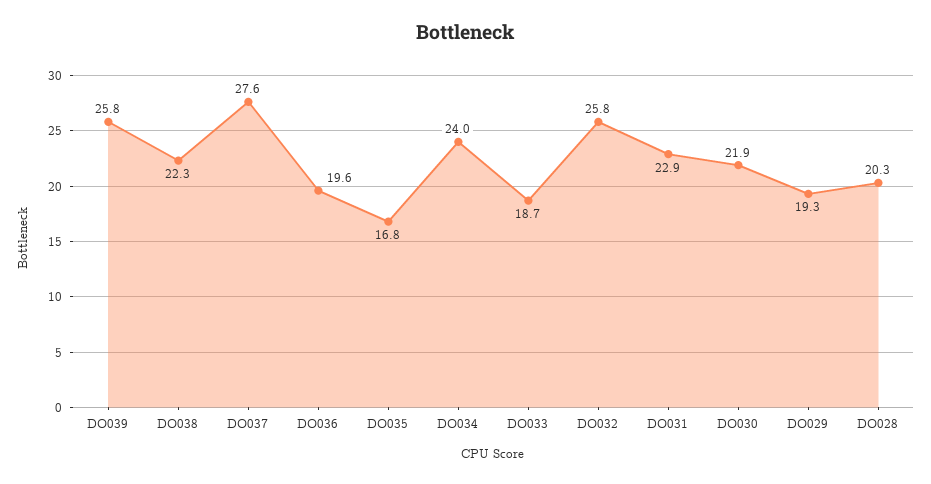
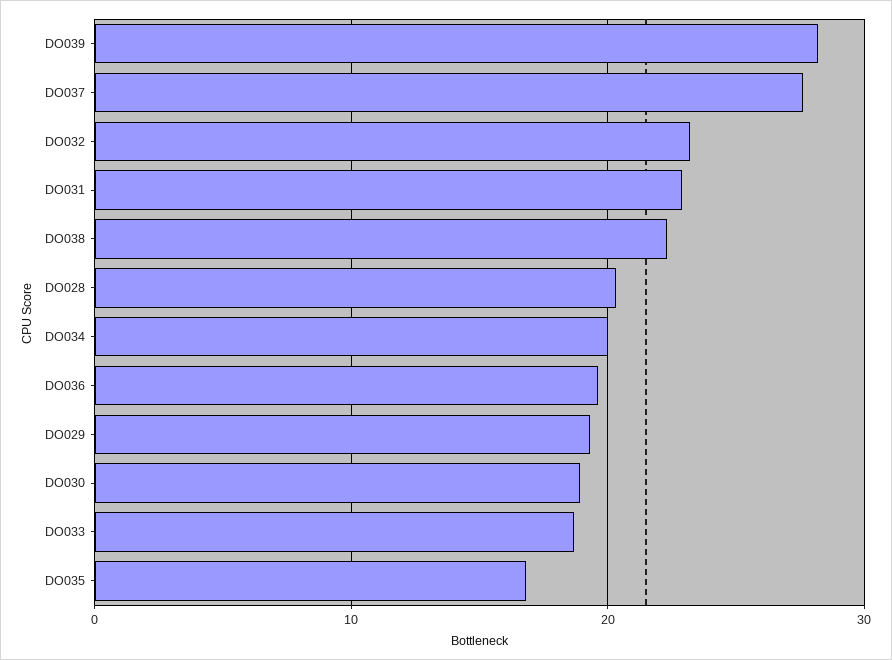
DO039: 25.8 -> 28
DO034: 24 -> 20
DO032: 25.8 -> 23
DO030: 21.9 -> 19

